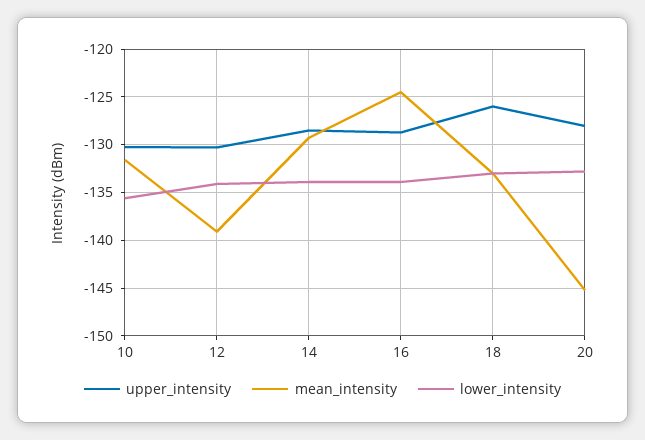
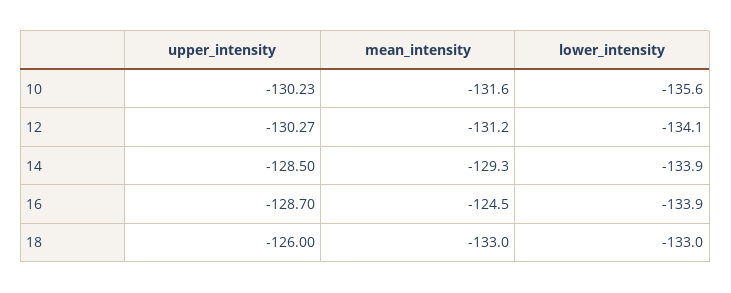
mean_intensity, 12: -139 -> -131.2
upper_intensity, 20: -128 -> none
mean_intensity, 20: -145 -> none
lower_intensity, 20: -133 -> none

